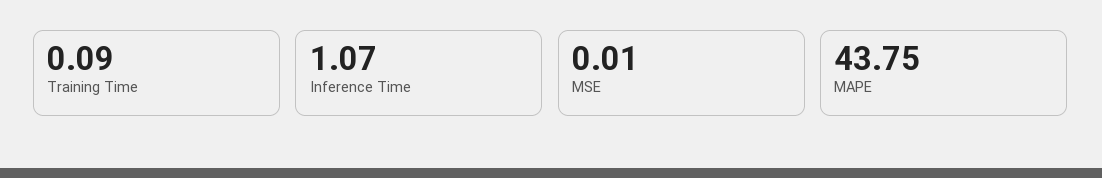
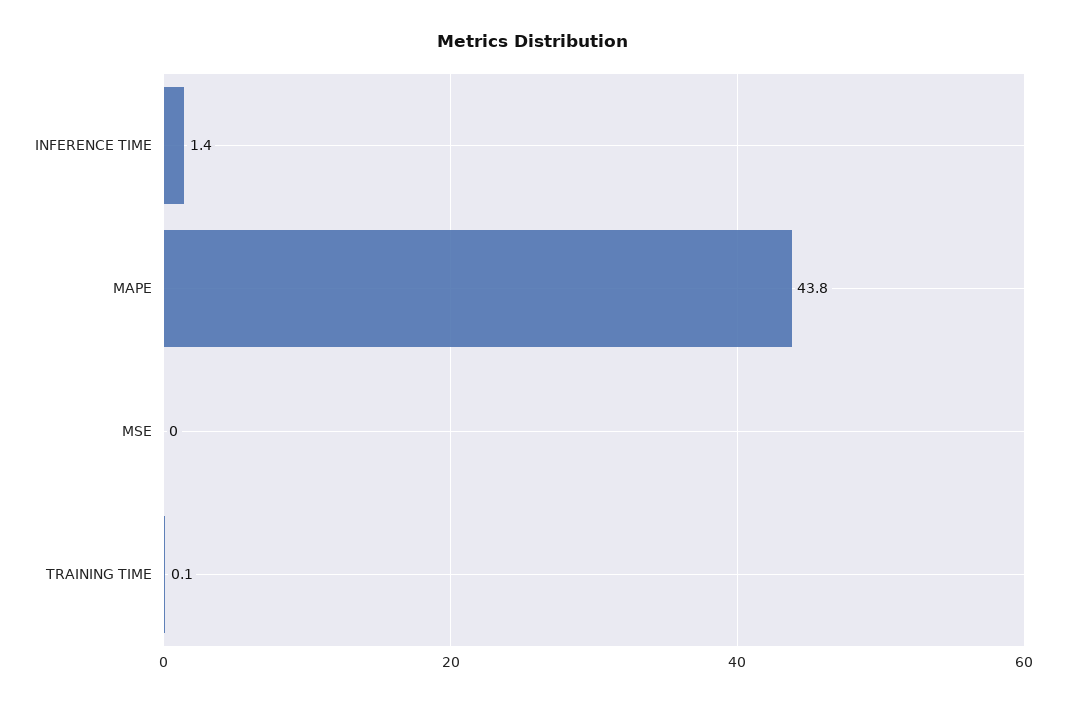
Inference Time: 1.07 -> 1.4

